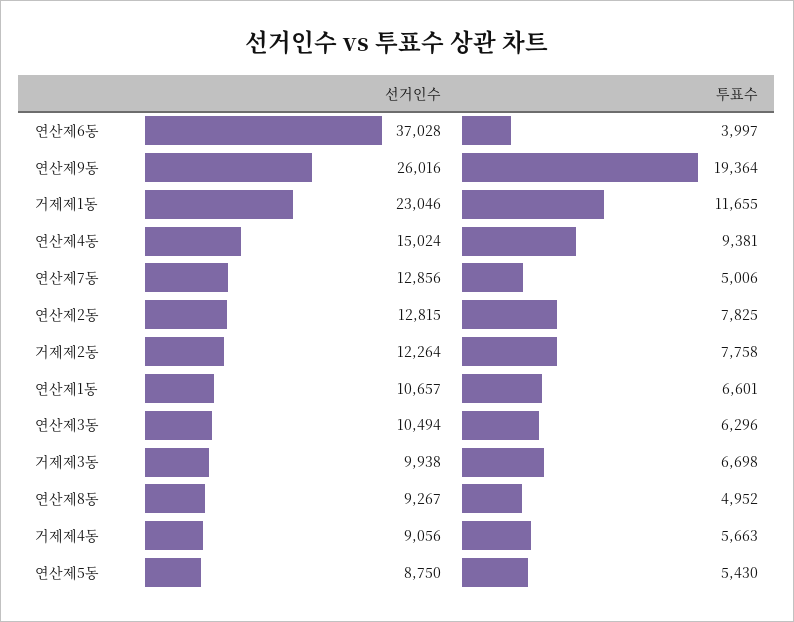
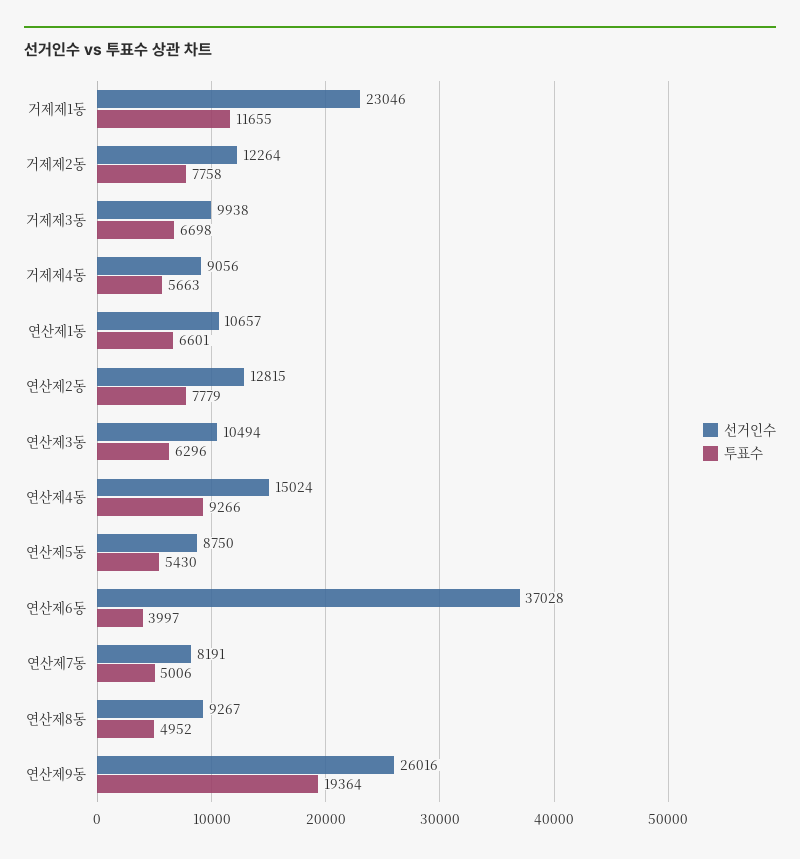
투표수, 연산제4동: 9381 -> 9266
선거인수, 연산제7동: 12856 -> 8191
투표수, 연산제2동: 7825 -> 7779

